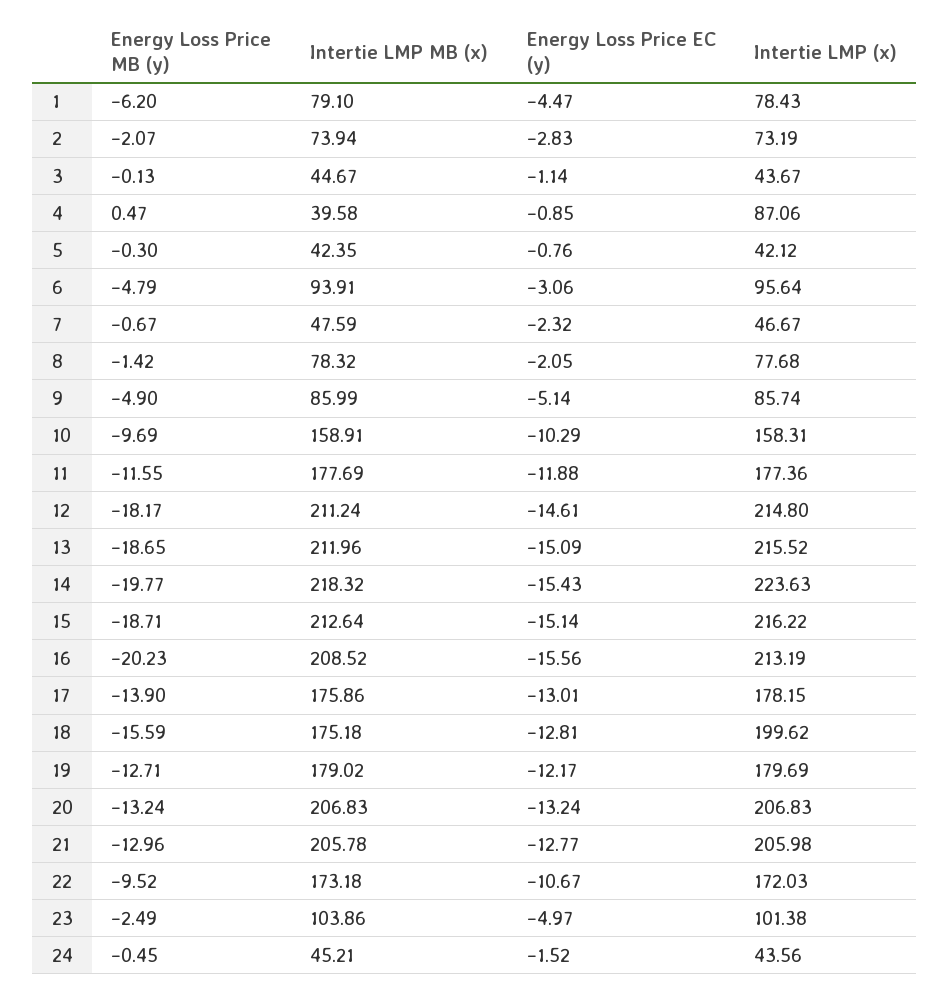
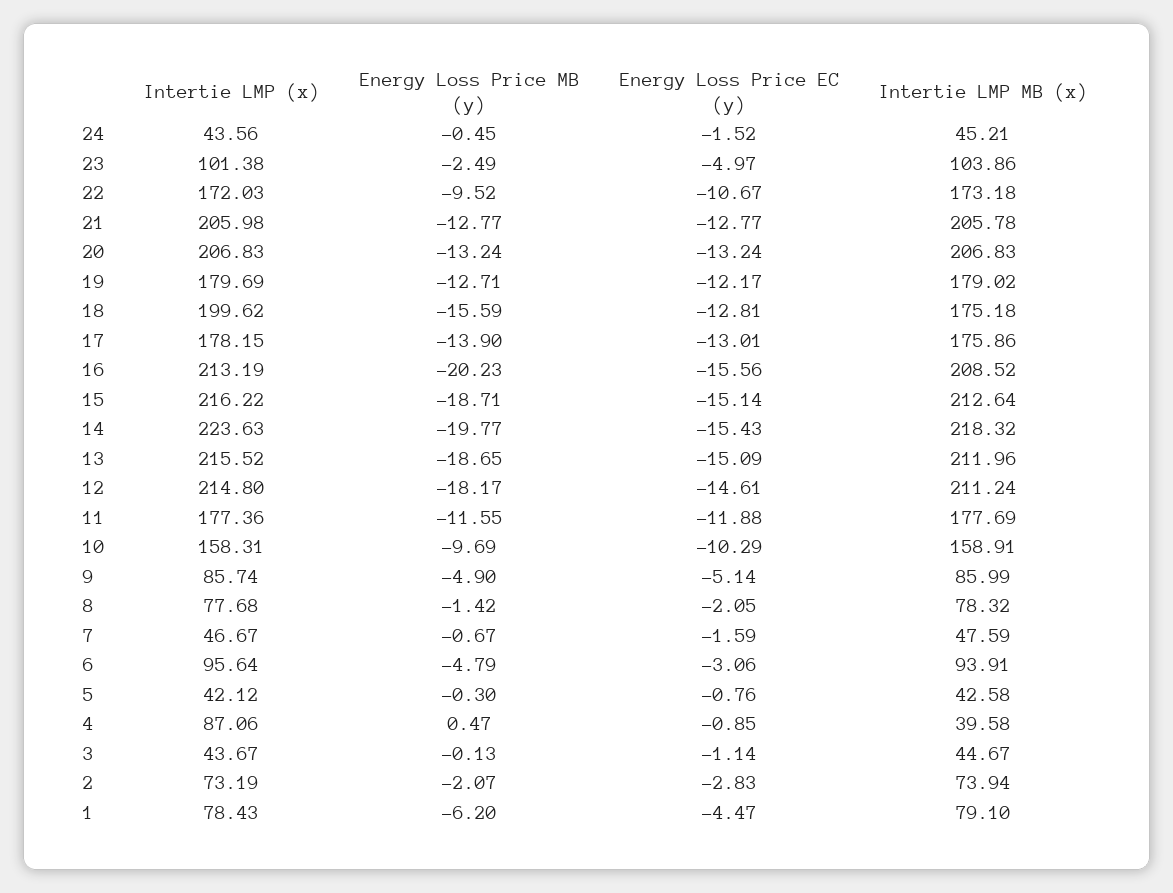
Intertie LMP MB (x), 5: 42.35 -> 42.58
Energy Loss Price EC (y), 7: -2.32 -> -1.59
Energy Loss Price MB (y), 21: -12.96 -> -12.77

